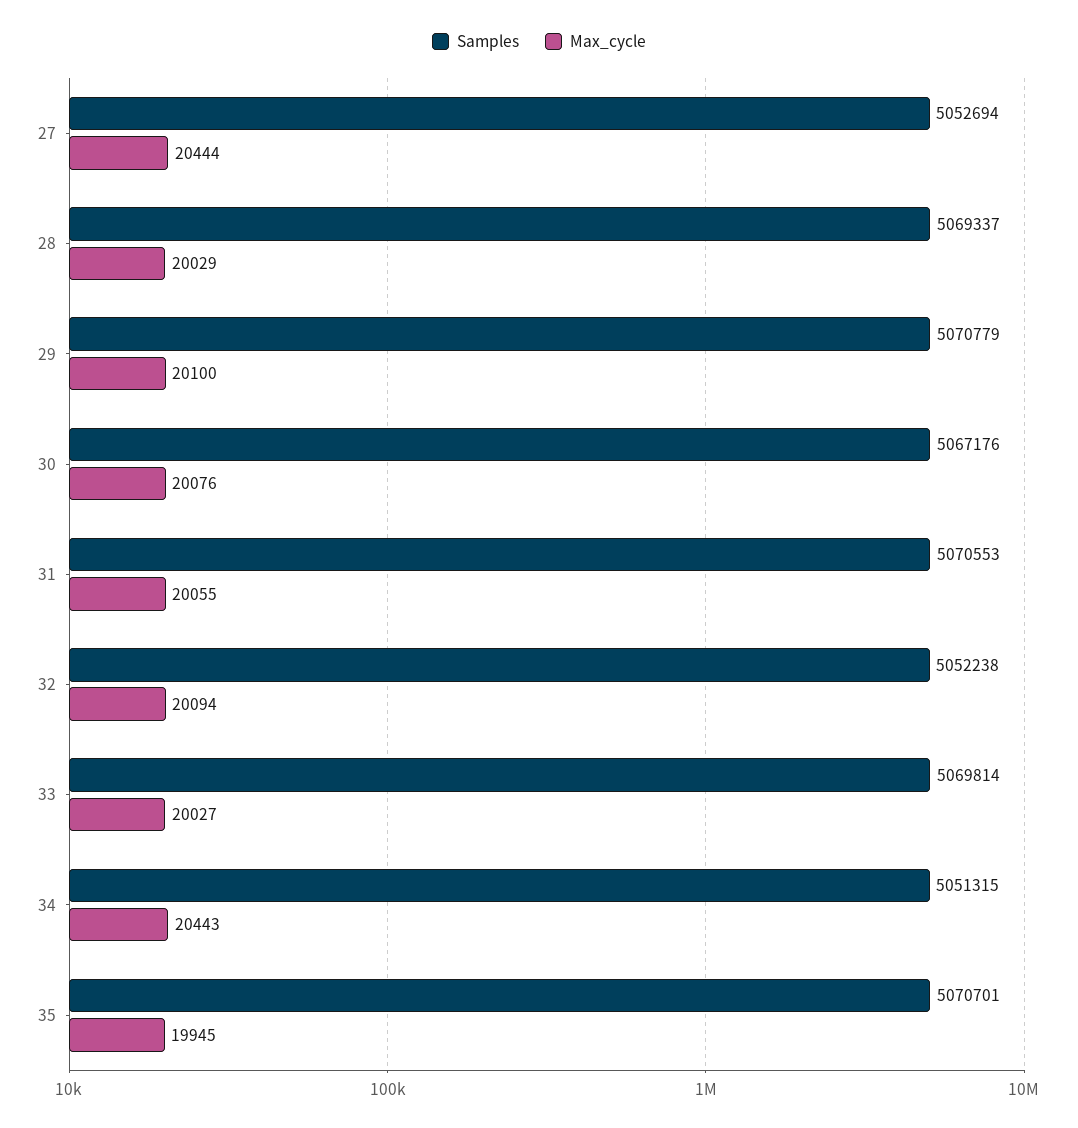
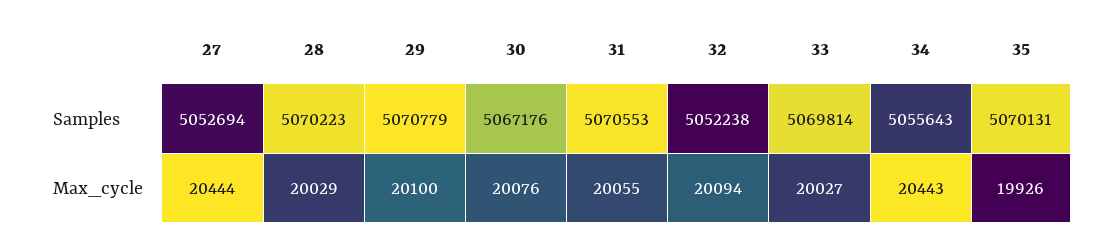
Samples, 28: 5069337 -> 5070223
Samples, 34: 5051315 -> 5055643
Samples, 35: 5070701 -> 5070131
Max_cycle, 35: 19945 -> 19926

